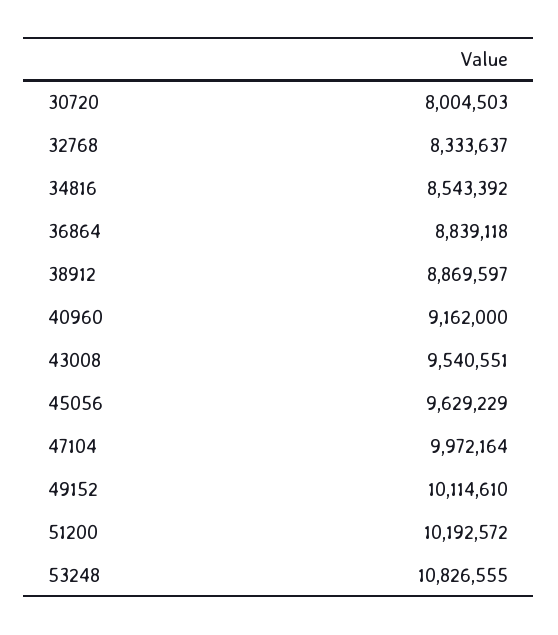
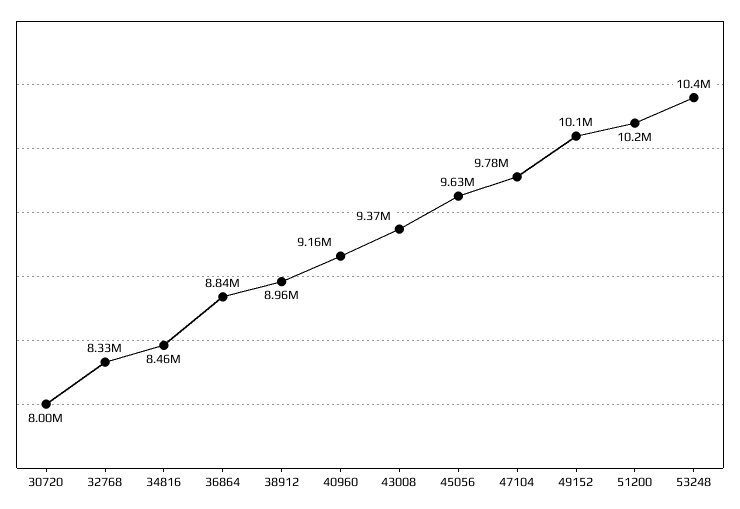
34816: 8543392 -> 8460000
38912: 8869597 -> 8960000
43008: 9540551 -> 9370000
47104: 9972164 -> 9780000
53248: 10826555 -> 10400000

